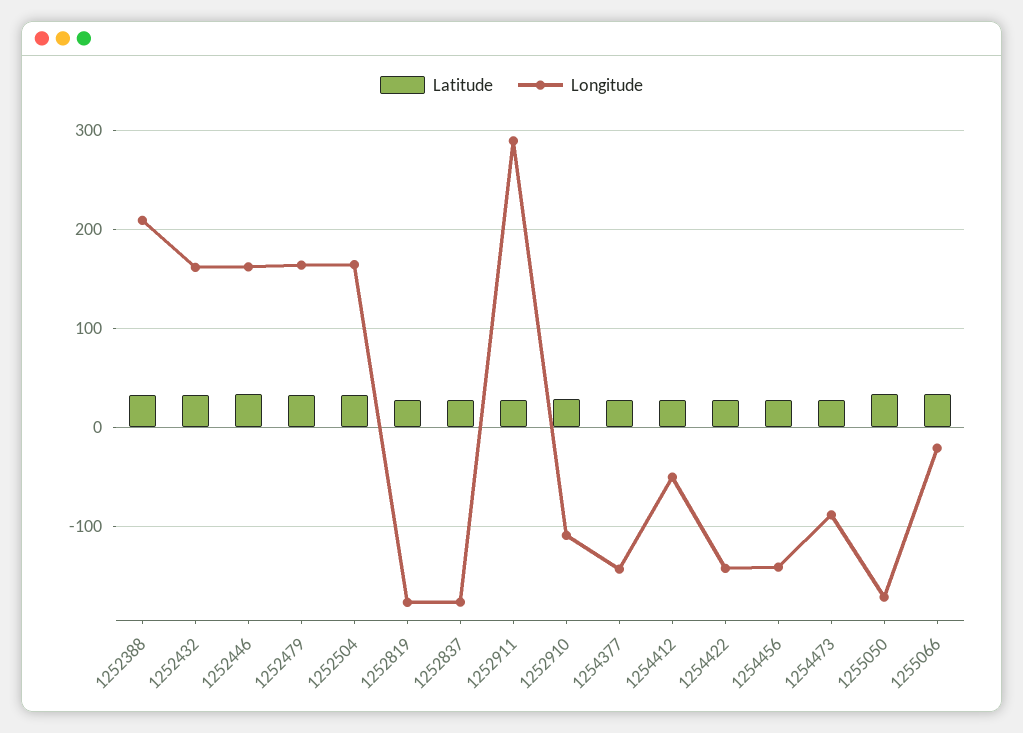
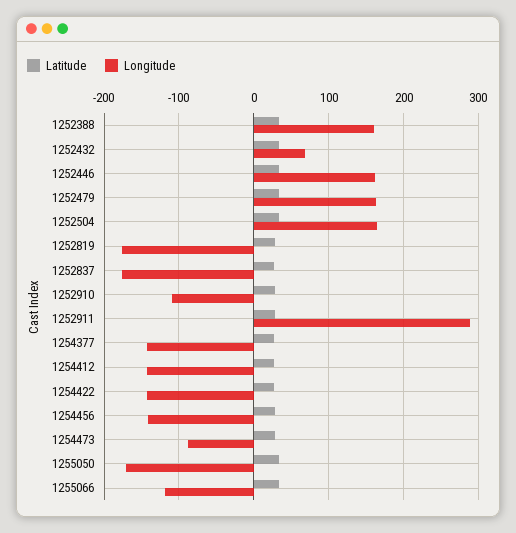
Longitude, 1252388: 210 -> 160
Longitude, 1252432: 160 -> 70
Longitude, 1254412: -50 -> -140
Longitude, 1255066: -20 -> -120

